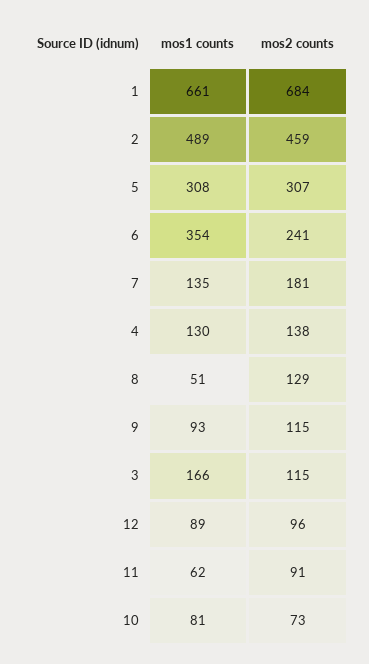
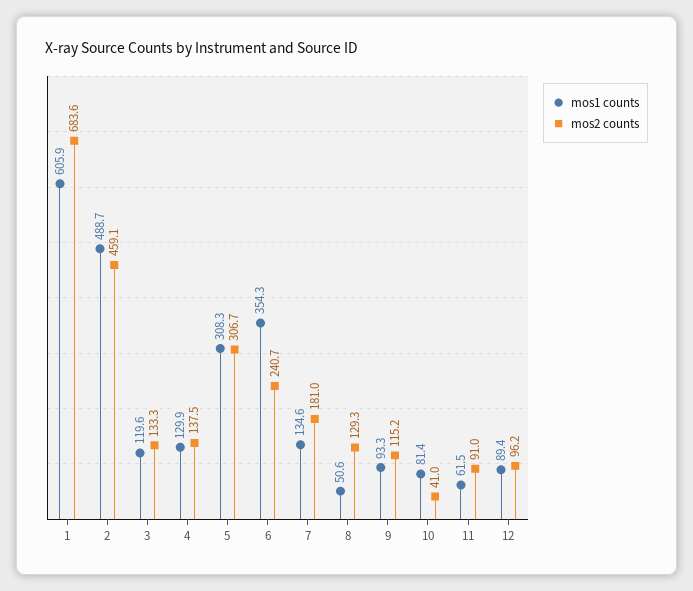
mos1 counts, 1: 661 -> 605.9
mos1 counts, 3: 166 -> 119.6
mos2 counts, 3: 115 -> 133.3
mos2 counts, 10: 73 -> 41

